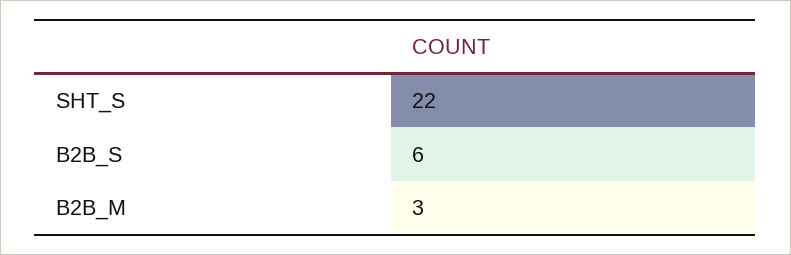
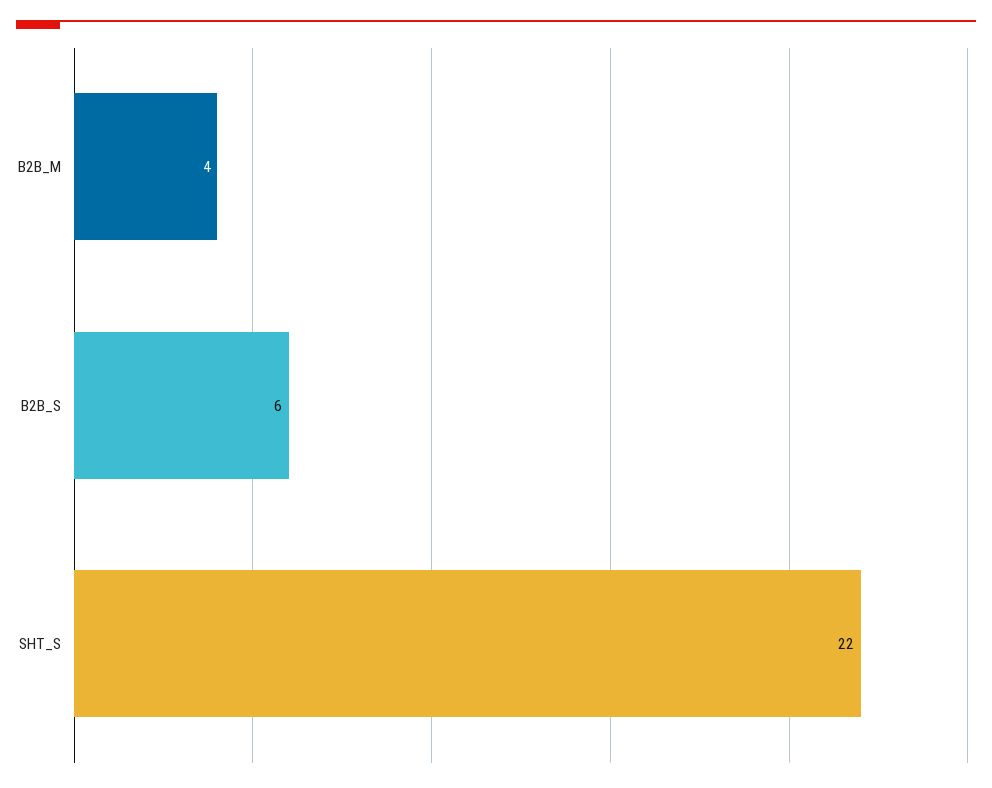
B2B_M: 3 -> 4

